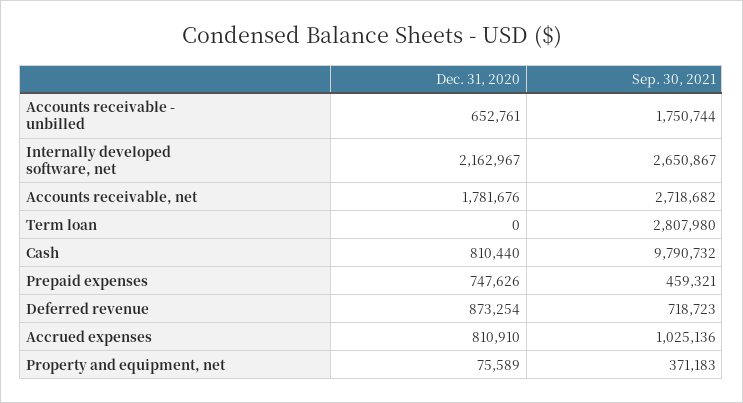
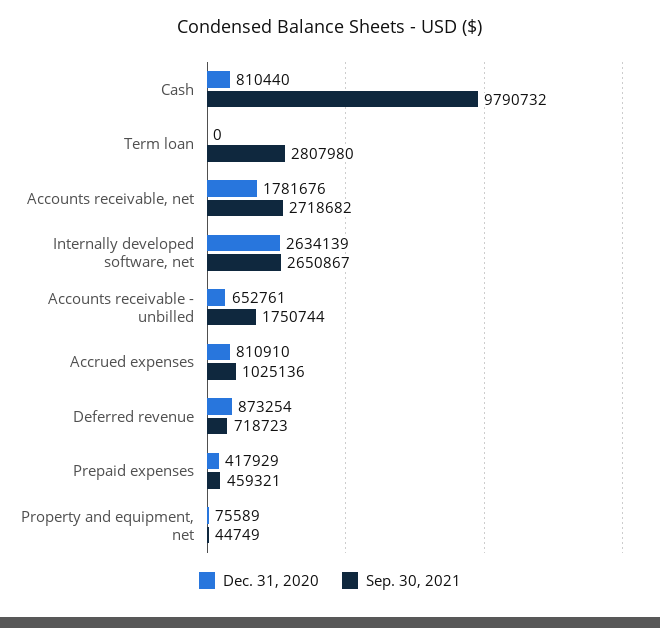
Dec. 31, 2020, Internally developed software, net: 2162967 -> 2634139
Dec. 31, 2020, Prepaid expenses: 747626 -> 417929
Sep. 30, 2021, Property and equipment, net: 371183 -> 44749

